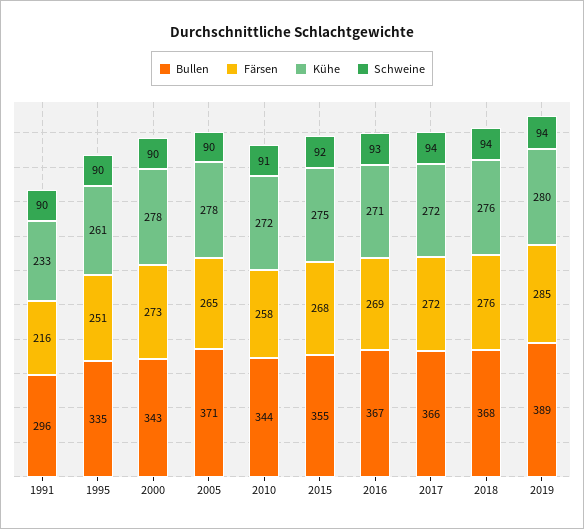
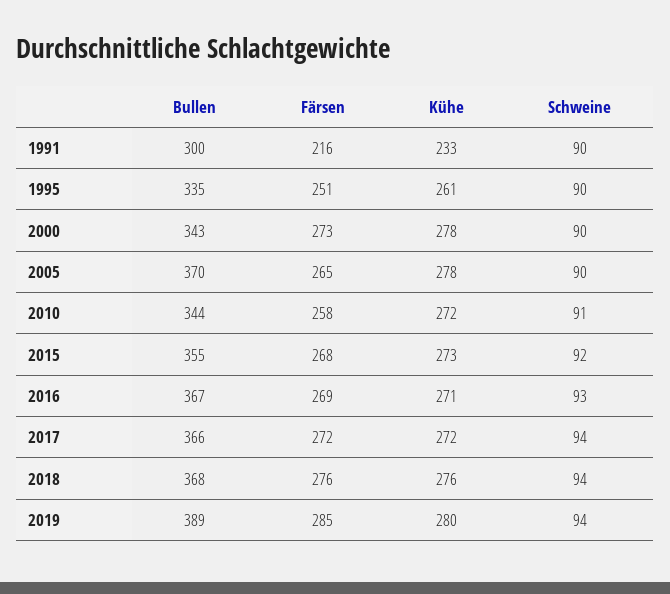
Bullen, 1991: 296 -> 300
Bullen, 2005: 371 -> 370
Kühe, 2015: 275 -> 273

